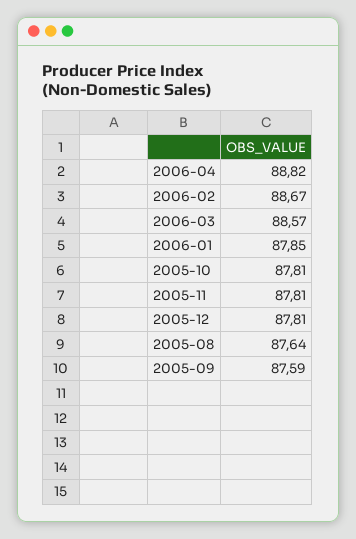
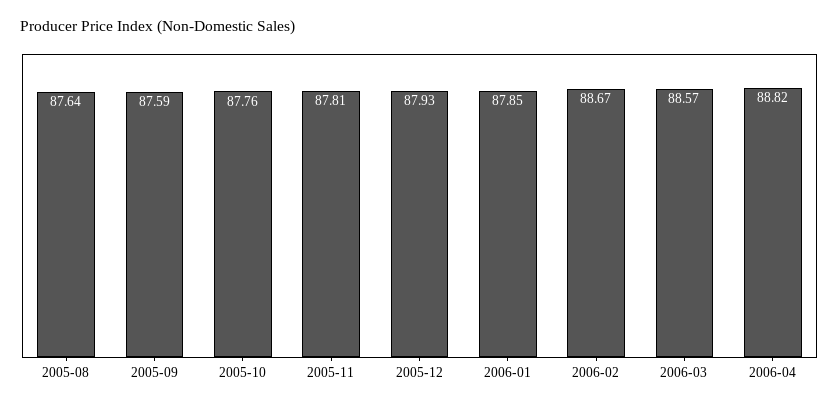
2005-10: 87.81 -> 87.76
2005-12: 87.81 -> 87.93

